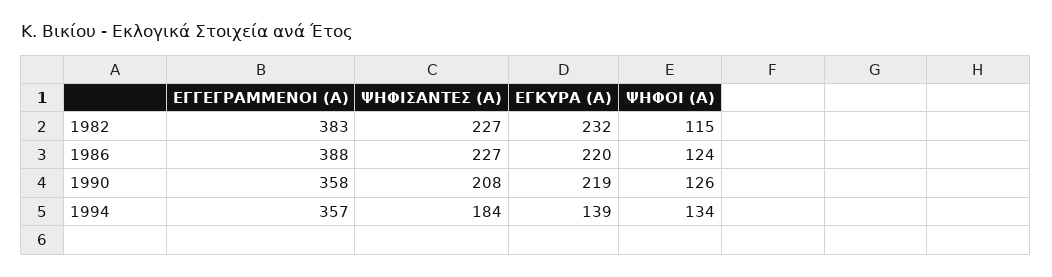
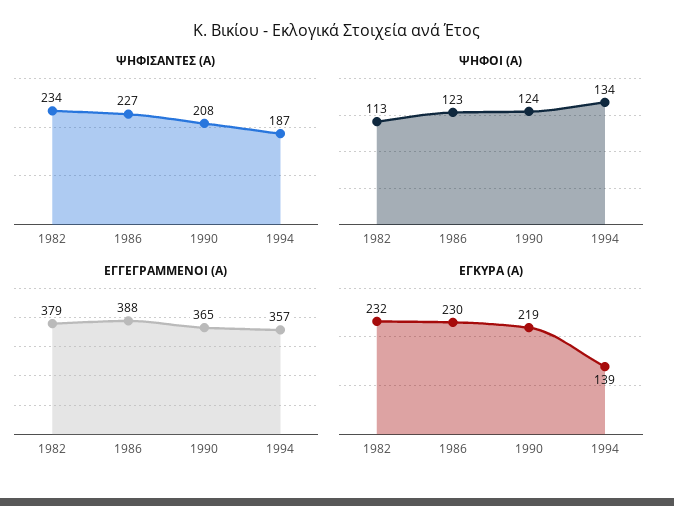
ΕΓΓΕΓΡΑΜΜΕΝΟΙ (Α), 1982: 383 -> 379
ΨΗΦΙΣΑΝΤΕΣ (Α), 1982: 227 -> 234
ΨΗΦΟΙ (Α), 1982: 115 -> 113
ΕΓΚΥΡΑ (Α), 1986: 220 -> 230
ΨΗΦΟΙ (Α), 1986: 124 -> 123
ΕΓΓΕΓΡΑΜΜΕΝΟΙ (Α), 1990: 358 -> 365
ΨΗΦΟΙ (Α), 1990: 126 -> 124
ΨΗΦΙΣΑΝΤΕΣ (Α), 1994: 184 -> 187

